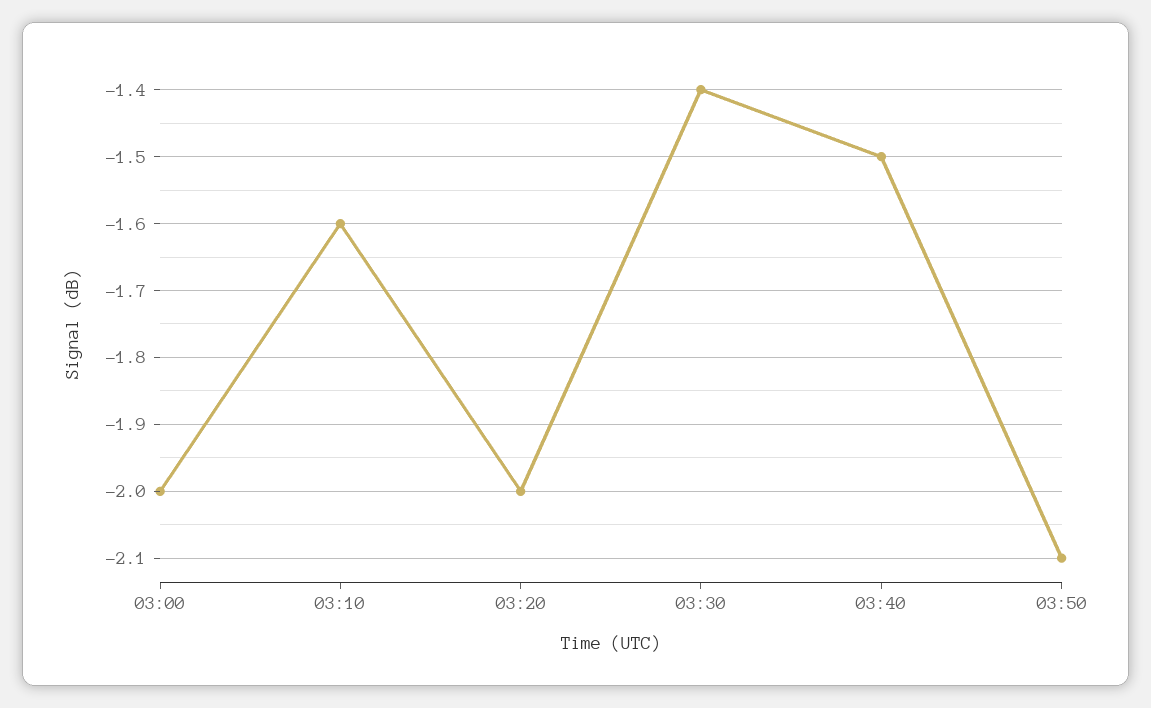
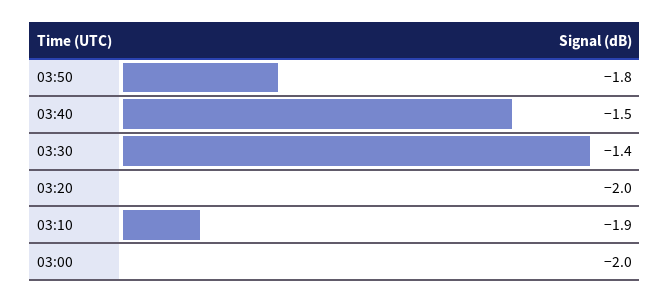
03:10: -1.6 -> -1.9
03:50: -2.1 -> -1.8

